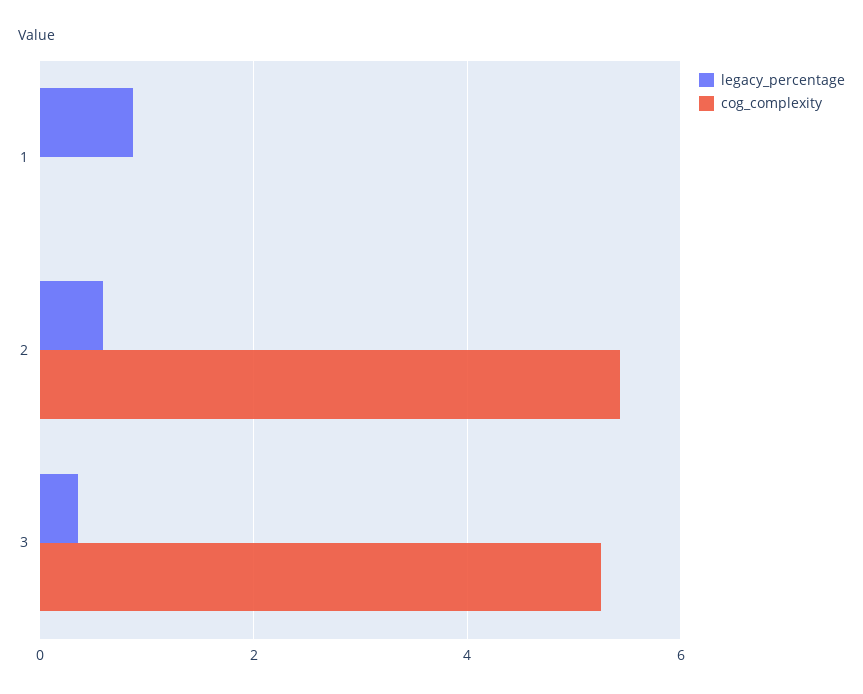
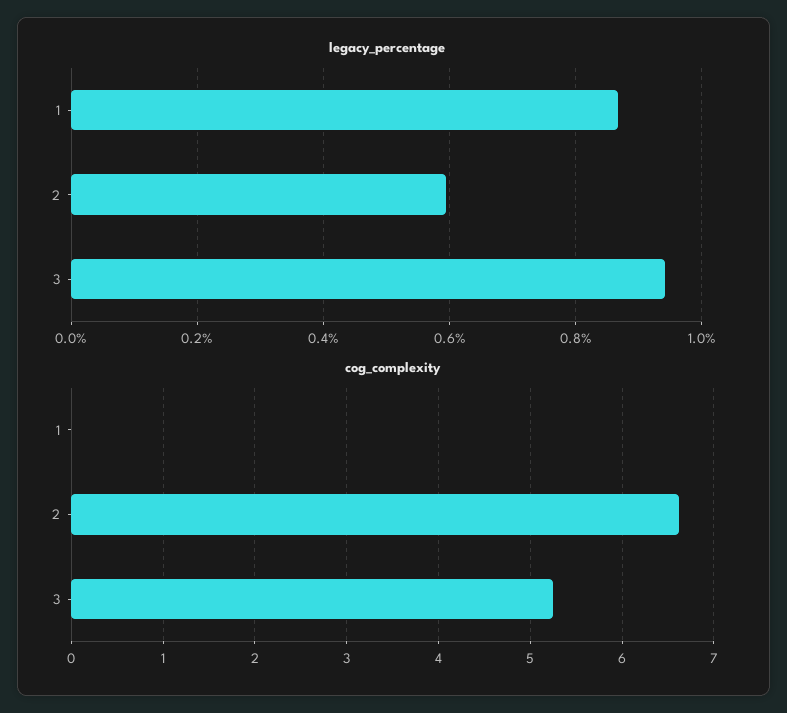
cog_complexity, 2: 5.4 -> 6.6
legacy_percentage, 3: 0.4 -> 0.94

